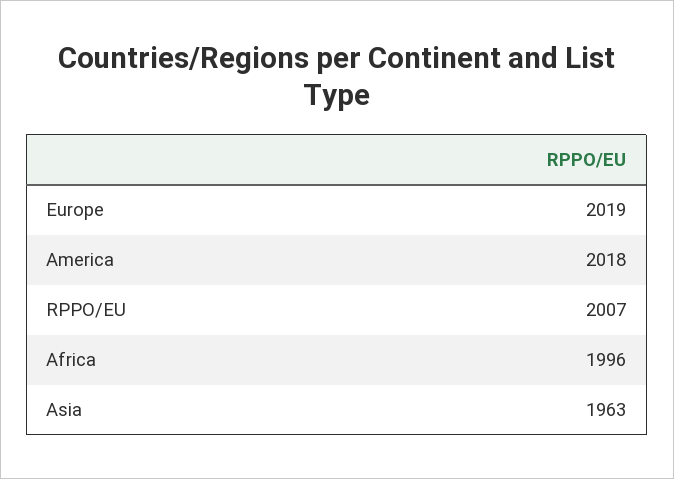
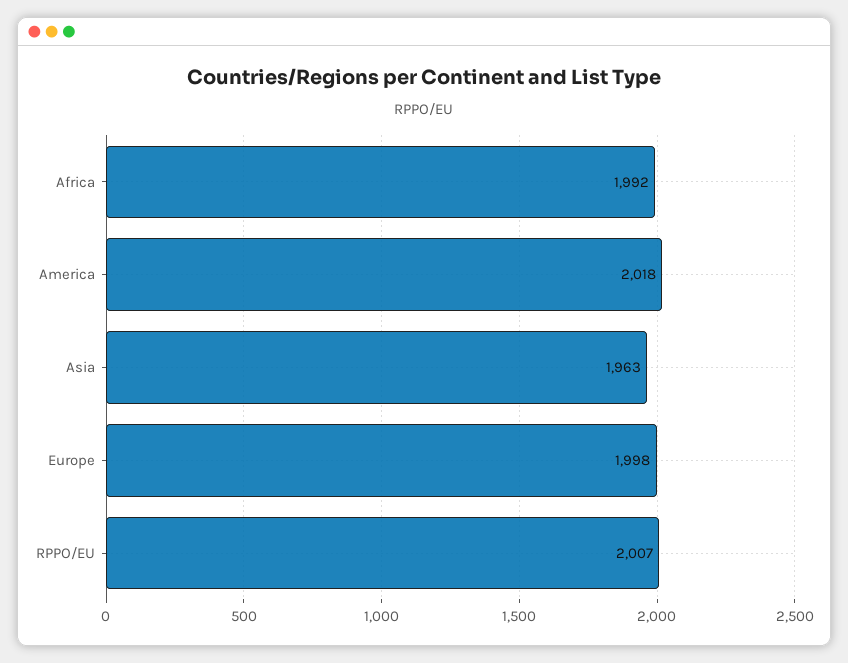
Europe: 2019 -> 1998
Africa: 1996 -> 1992

